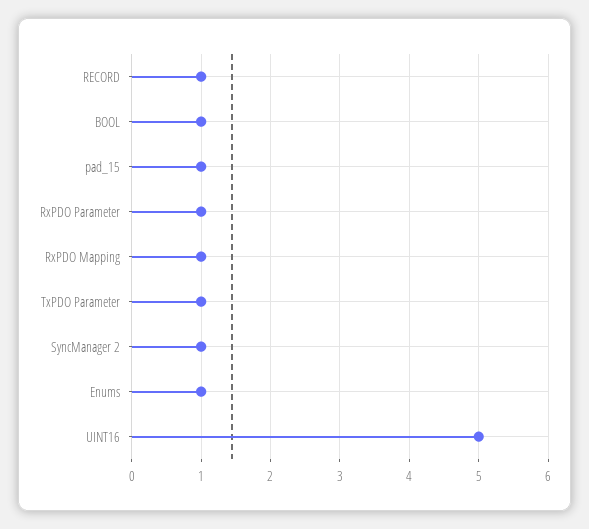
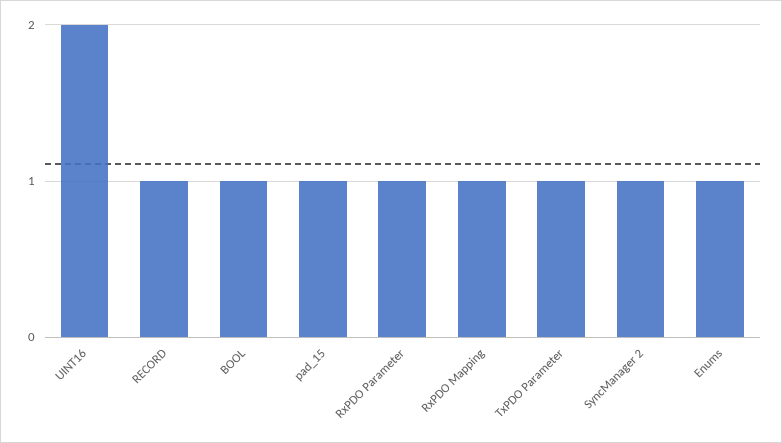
UINT16: 5 -> 2

